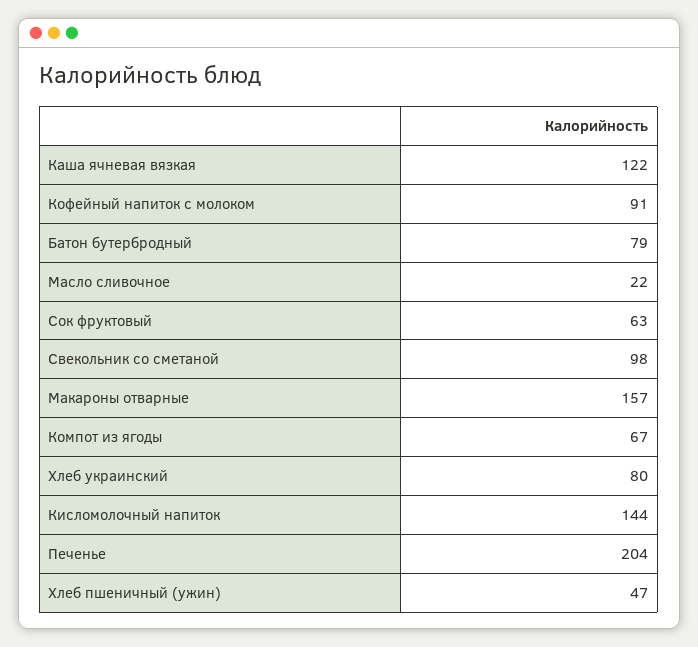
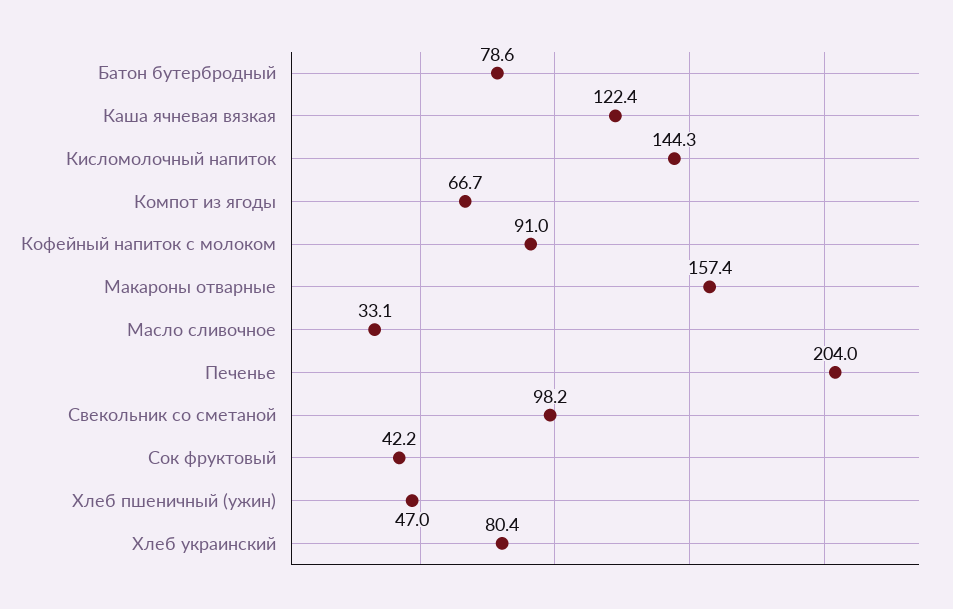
Масло сливочное: 22 -> 33.1
Сок фруктовый: 63 -> 42.2

